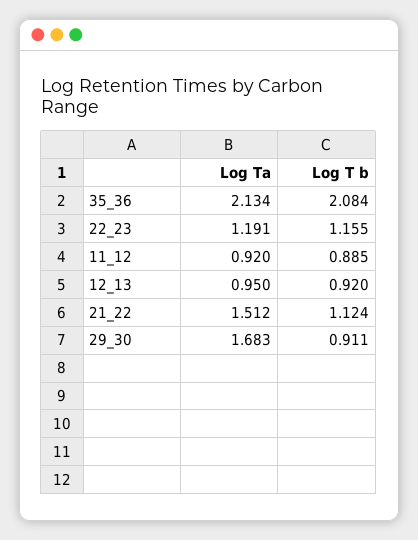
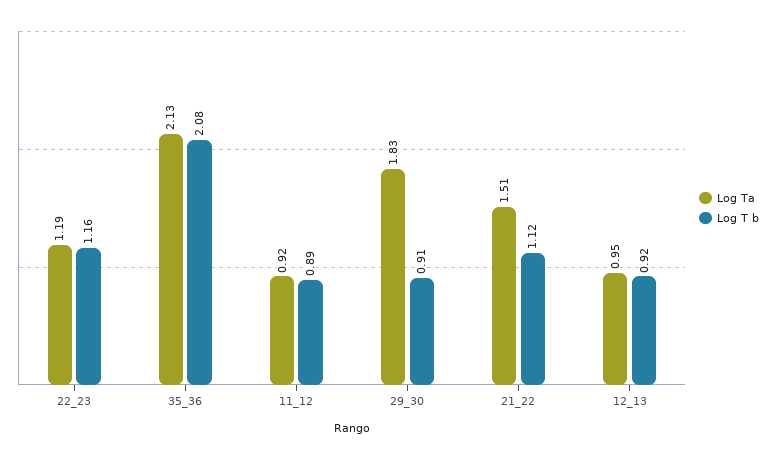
Log Ta, 29_30: 1.683 -> 1.83

